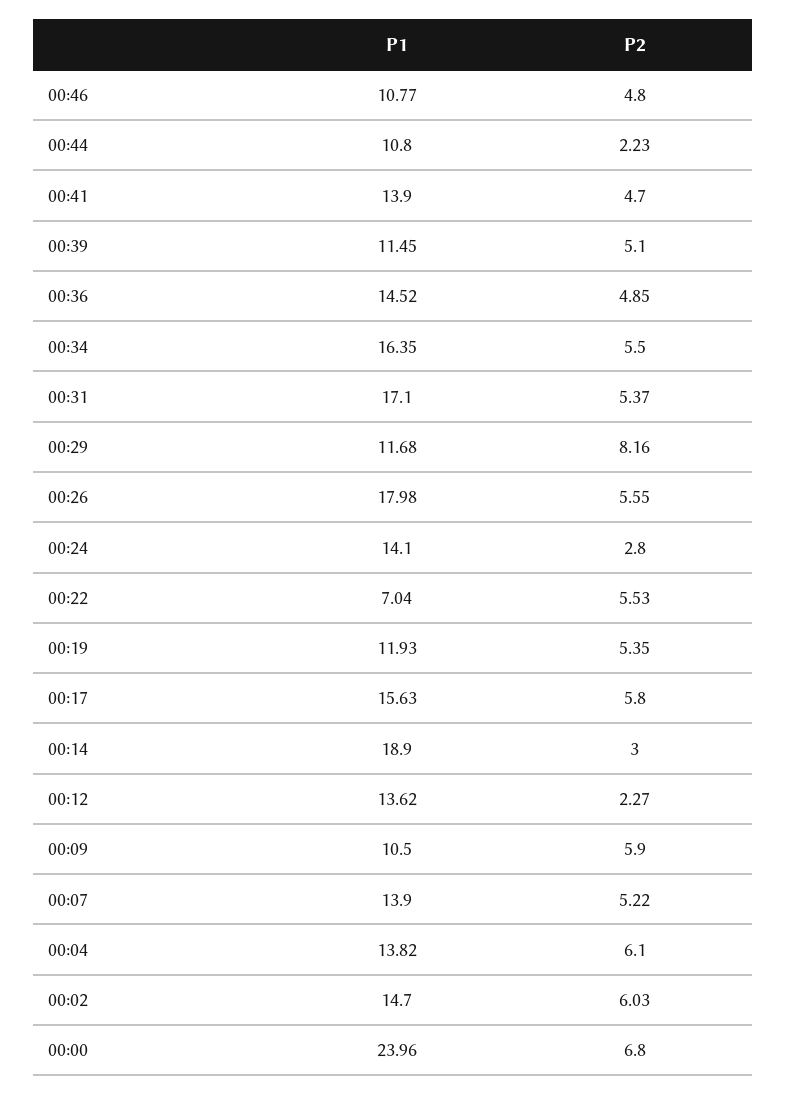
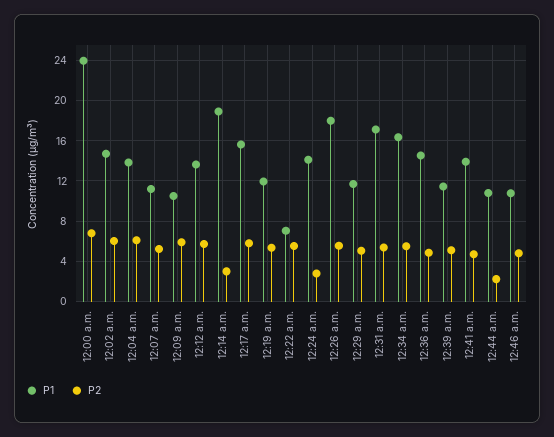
P2, 00:29: 8.16 -> 5
P2, 00:12: 2.27 -> 6
P1, 00:07: 13.9 -> 11

